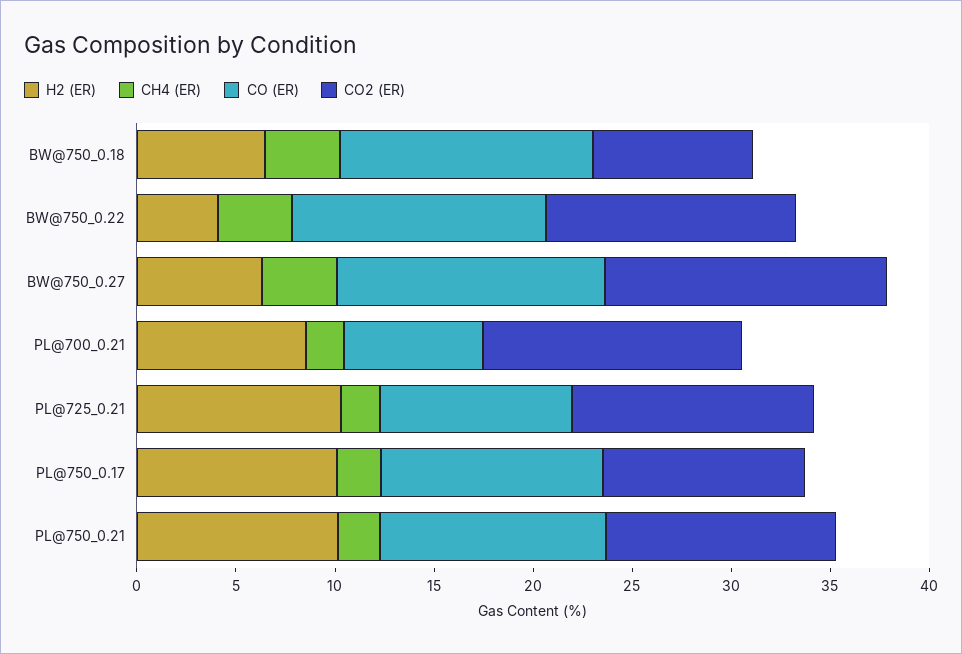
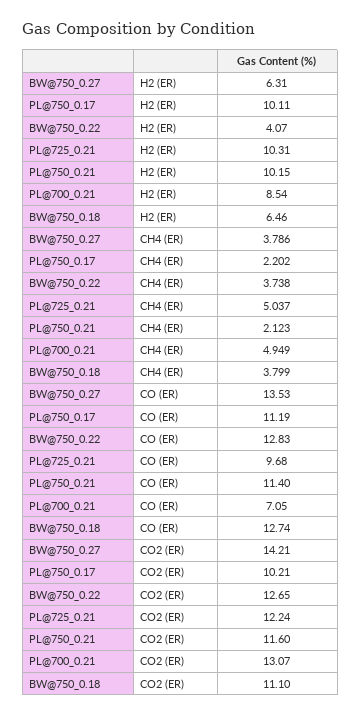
CO2 (ER), BW@750_0.18: 8 -> 11.1
CH4 (ER), PL@700_0.21: 2 -> 4.949
CH4 (ER), PL@725_0.21: 2 -> 5.037

